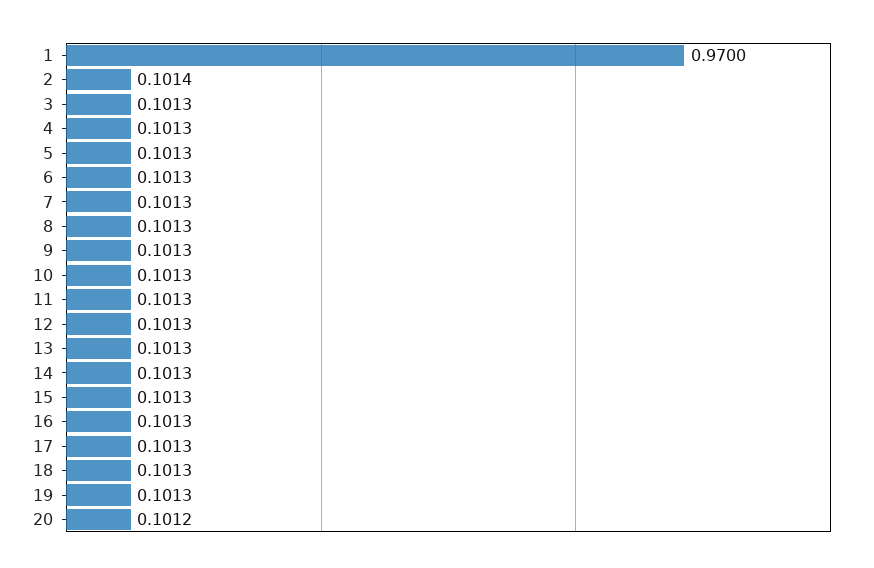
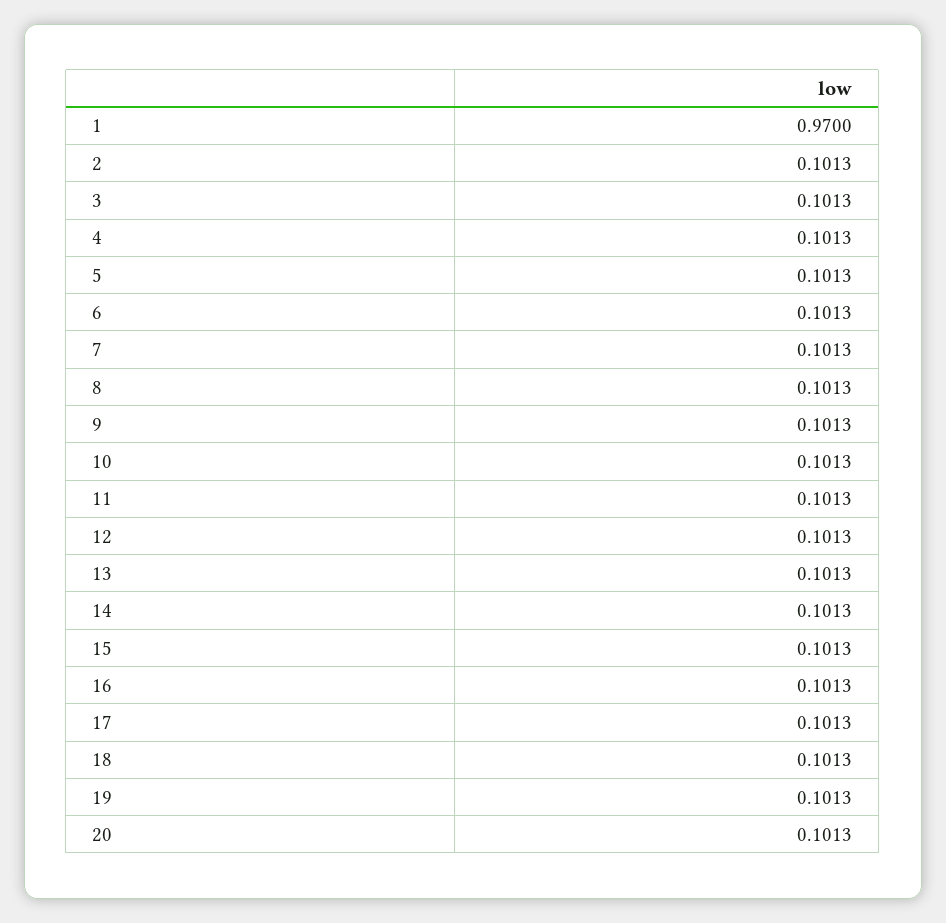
2: 0.1014 -> 0.1013
20: 0.1012 -> 0.1013

